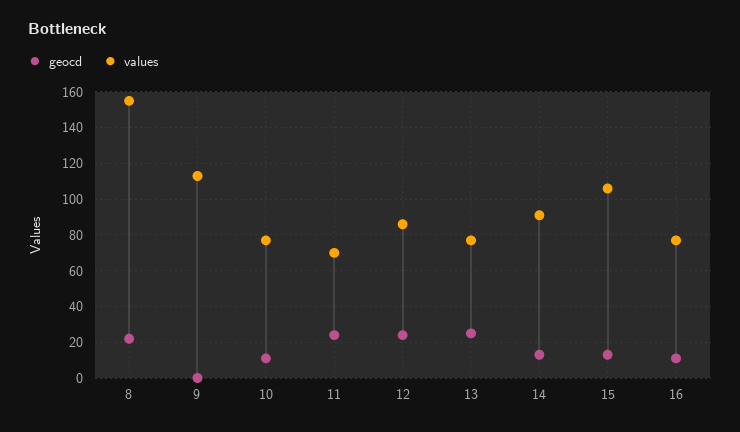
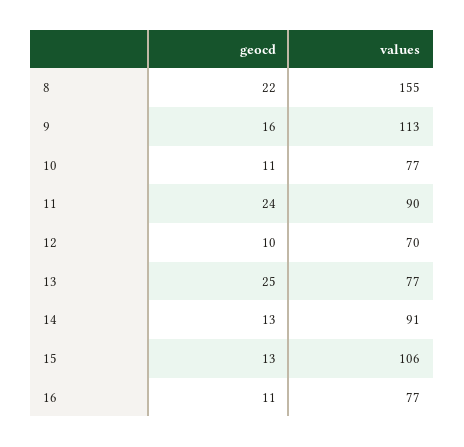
geocd, 9: 0 -> 16
values, 11: 70 -> 90
geocd, 12: 25 -> 10
values, 12: 85 -> 70

